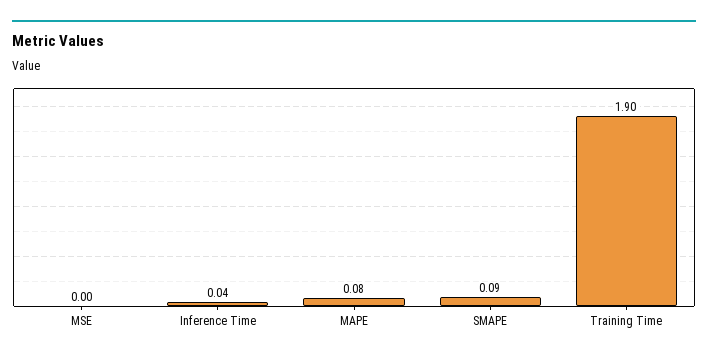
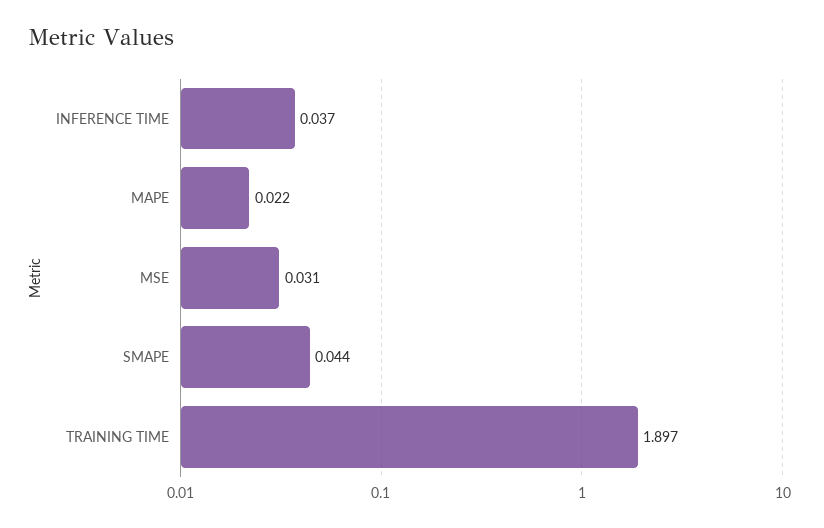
MSE: 0 -> 0.031
MAPE: 0.08 -> 0.022
SMAPE: 0.09 -> 0.044

